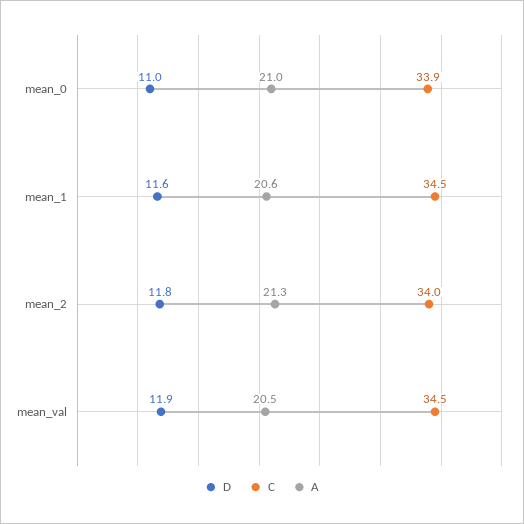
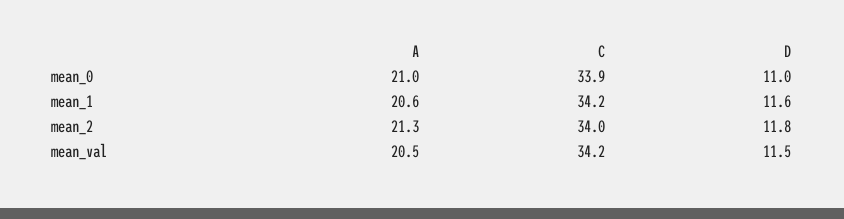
C, mean_1: 34.5 -> 34.2
D, mean_val: 11.9 -> 11.5
C, mean_val: 34.5 -> 34.2

